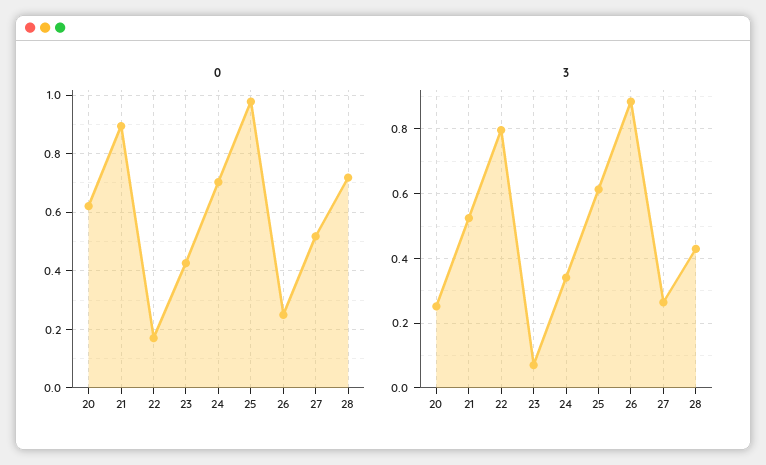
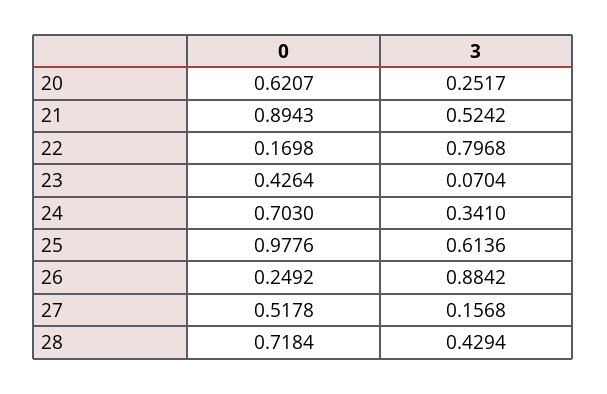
3, 27: 0.26 -> 0.1568

